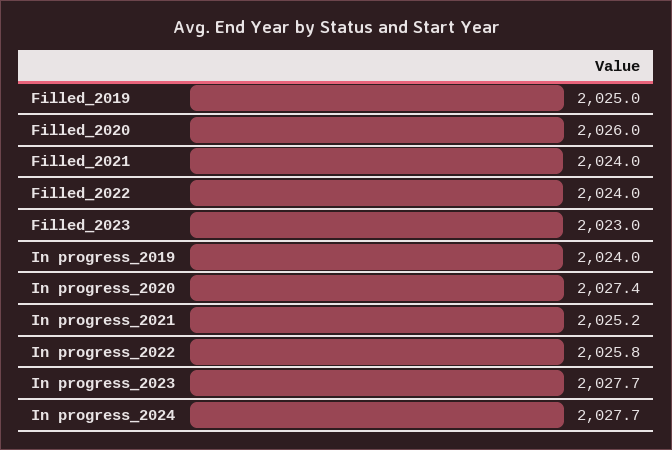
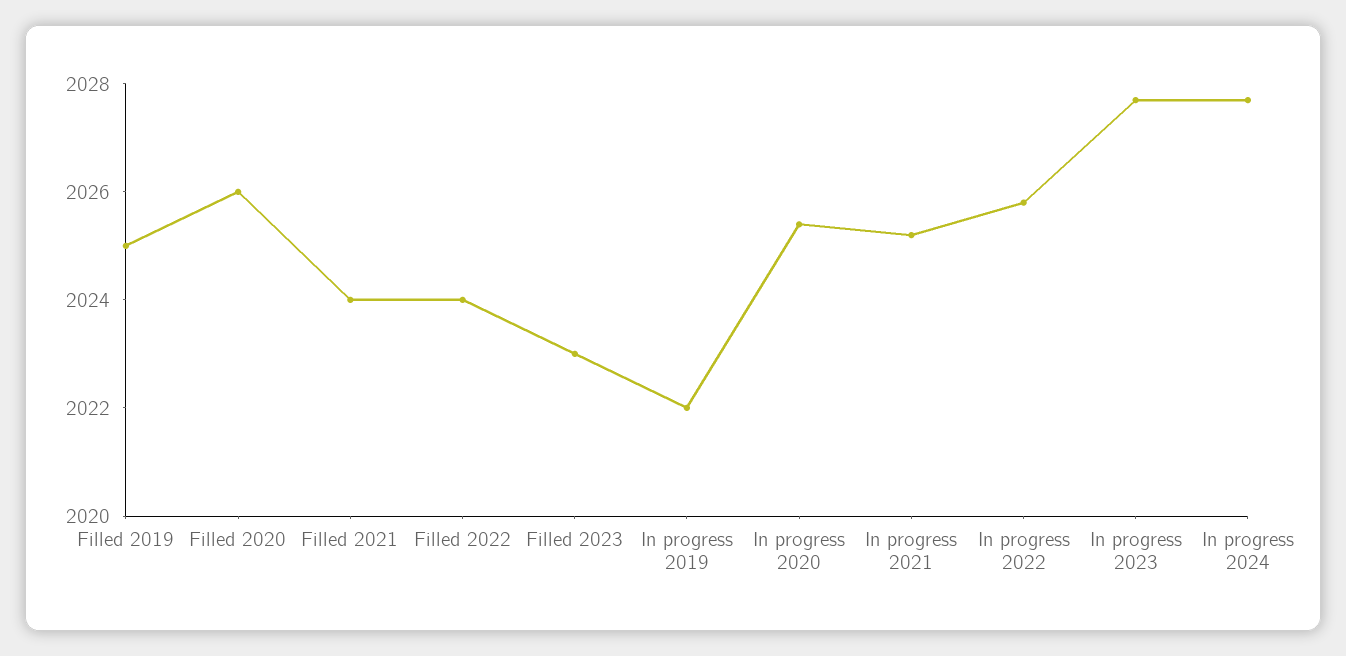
In progress_2019: 2024 -> 2022
In progress_2020: 2027.4 -> 2025.5

